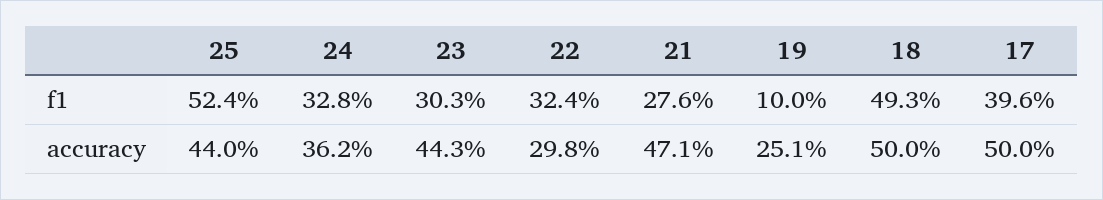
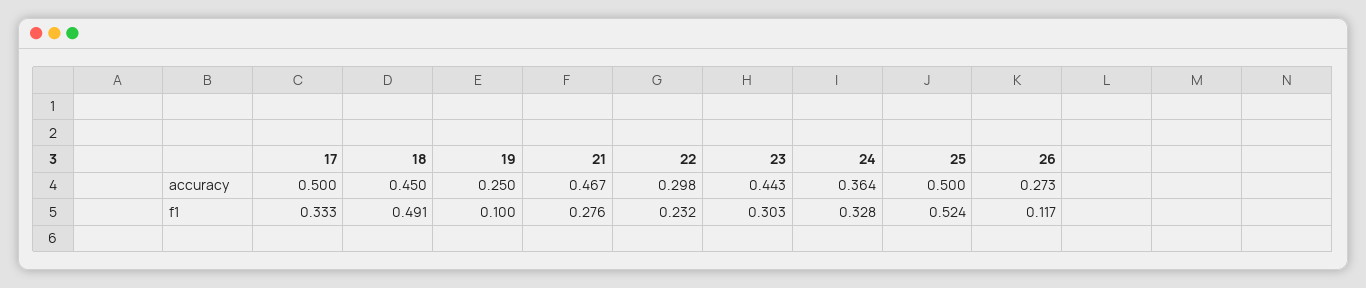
22, f1: 0.324 -> 0.232
18, f1: 0.493 -> 0.491
17, f1: 0.396 -> 0.333
25, accuracy: 0.44 -> 0.5
24, accuracy: 0.362 -> 0.364
21, accuracy: 0.471 -> 0.467
19, accuracy: 0.251 -> 0.25
18, accuracy: 0.5 -> 0.45
26, accuracy: none -> 0.273
26, f1: none -> 0.117

